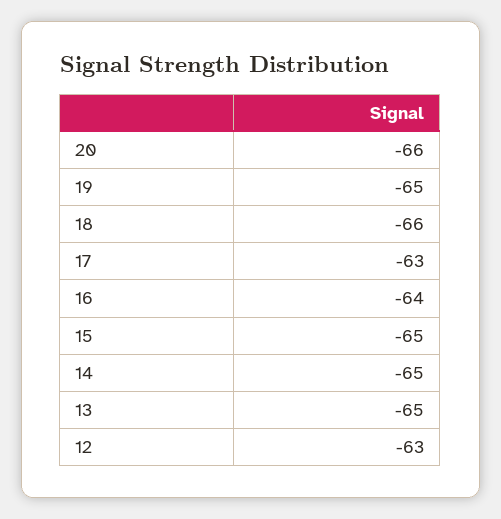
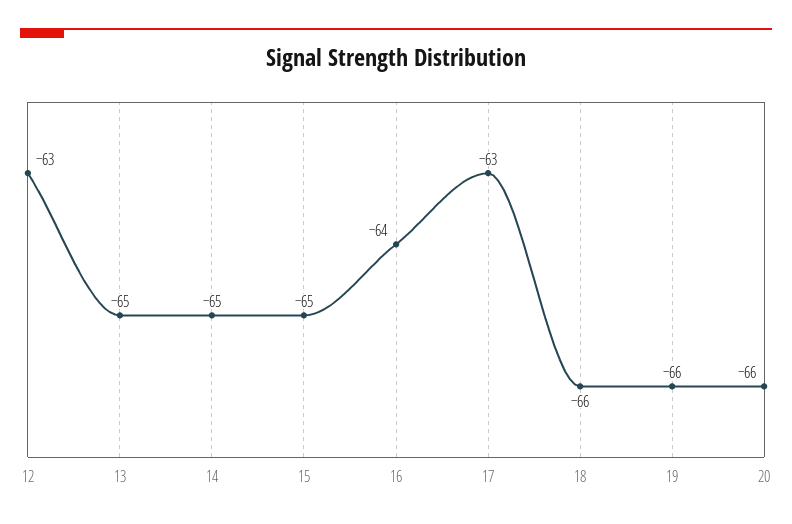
19: -65 -> -66

